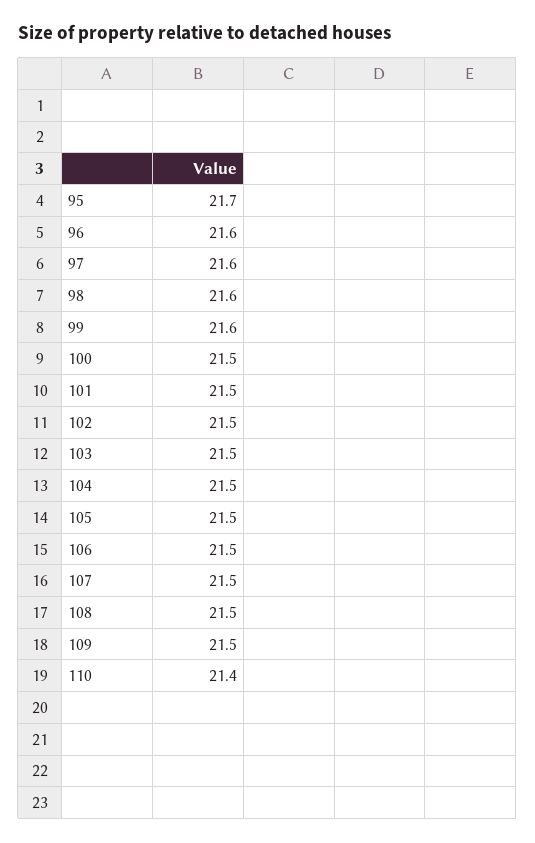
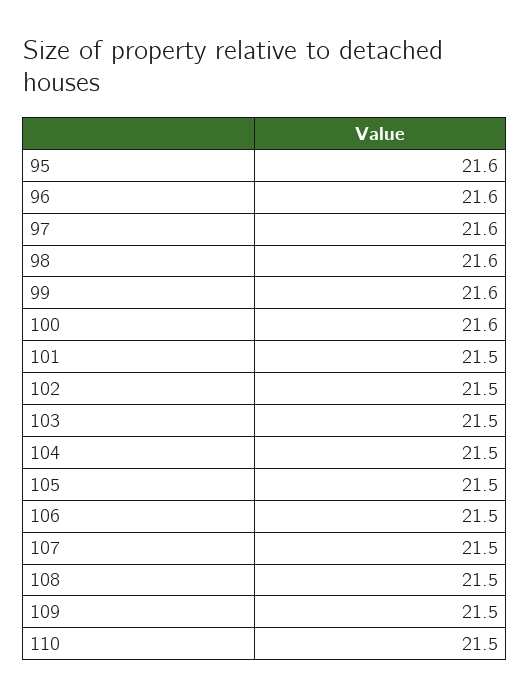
95: 21.7 -> 21.6
100: 21.5 -> 21.6
110: 21.4 -> 21.5

